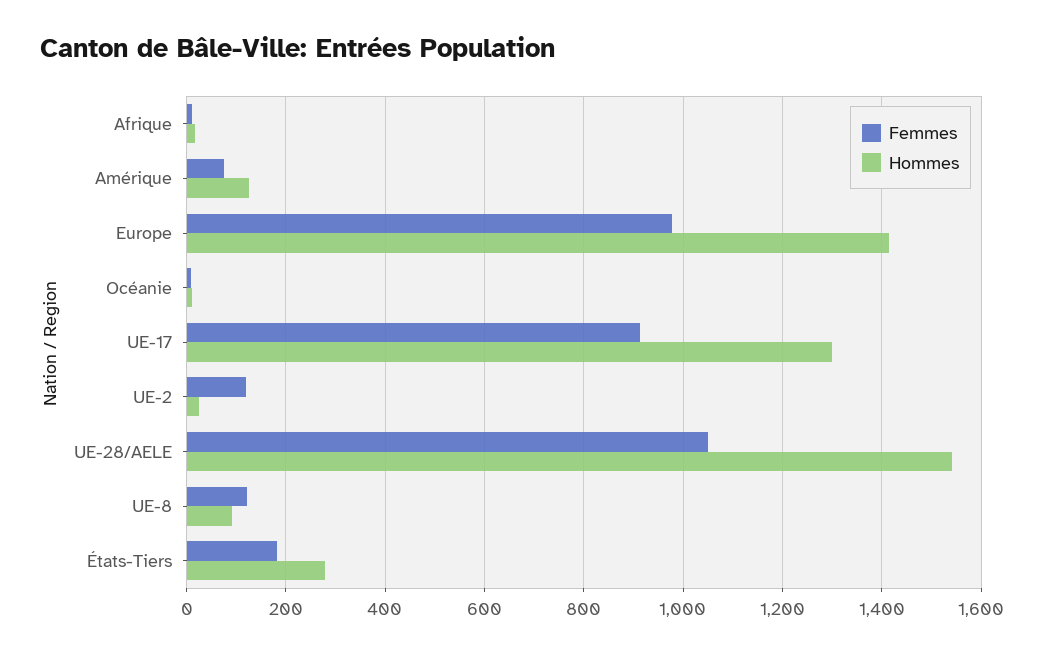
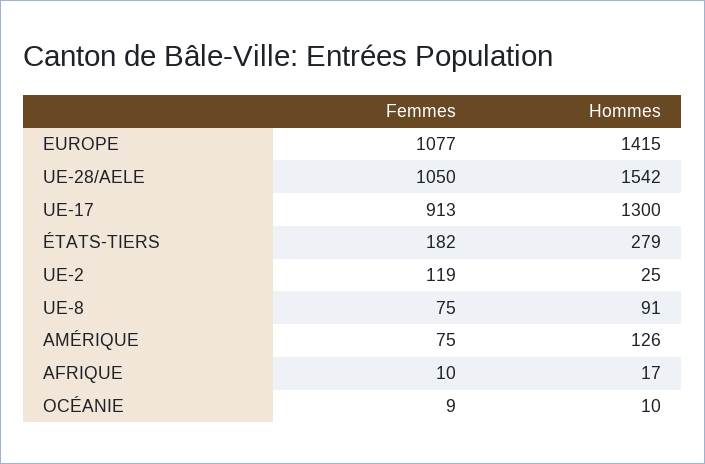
Femmes, Europe: 980 -> 1077
Femmes, UE-8: 120 -> 75

